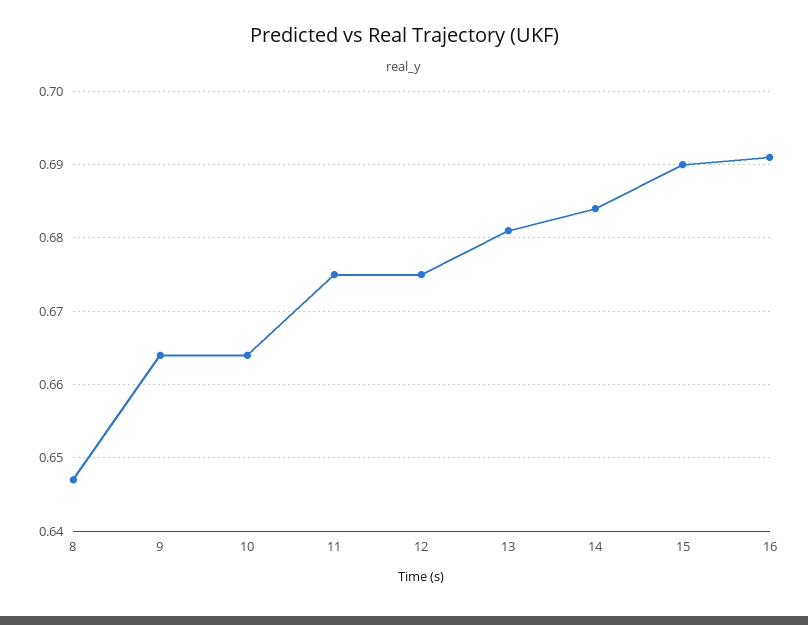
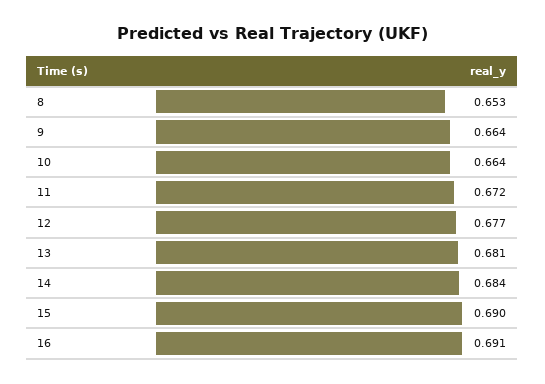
8: 0.647 -> 0.653
11: 0.675 -> 0.672
12: 0.675 -> 0.677

